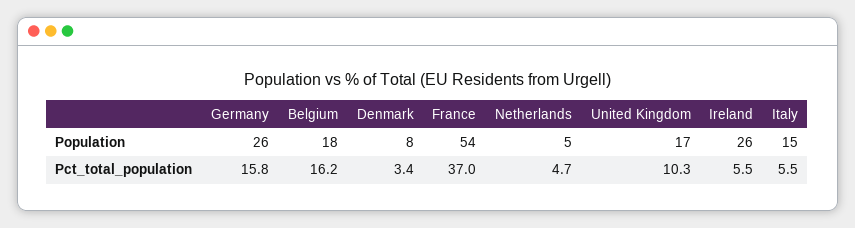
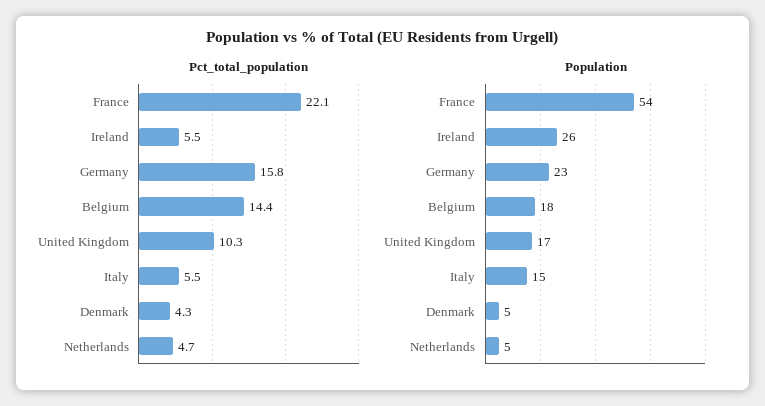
Population, Germany: 26 -> 23
Population, Denmark: 8 -> 5
Pct_total_population, Belgium: 16.2 -> 14.4
Pct_total_population, Denmark: 3.4 -> 4.3
Pct_total_population, France: 37 -> 22.1

